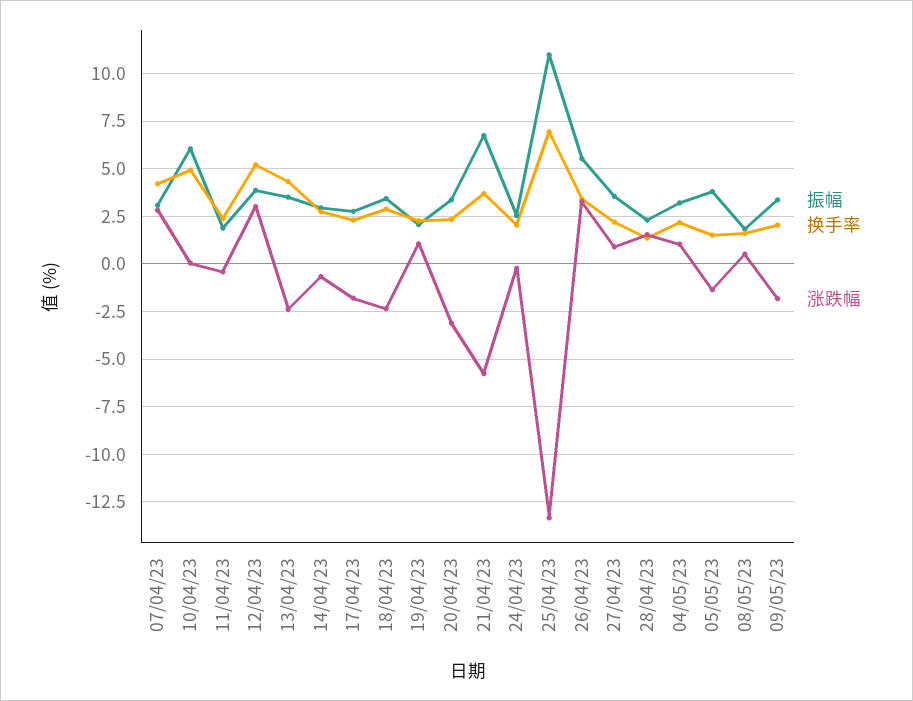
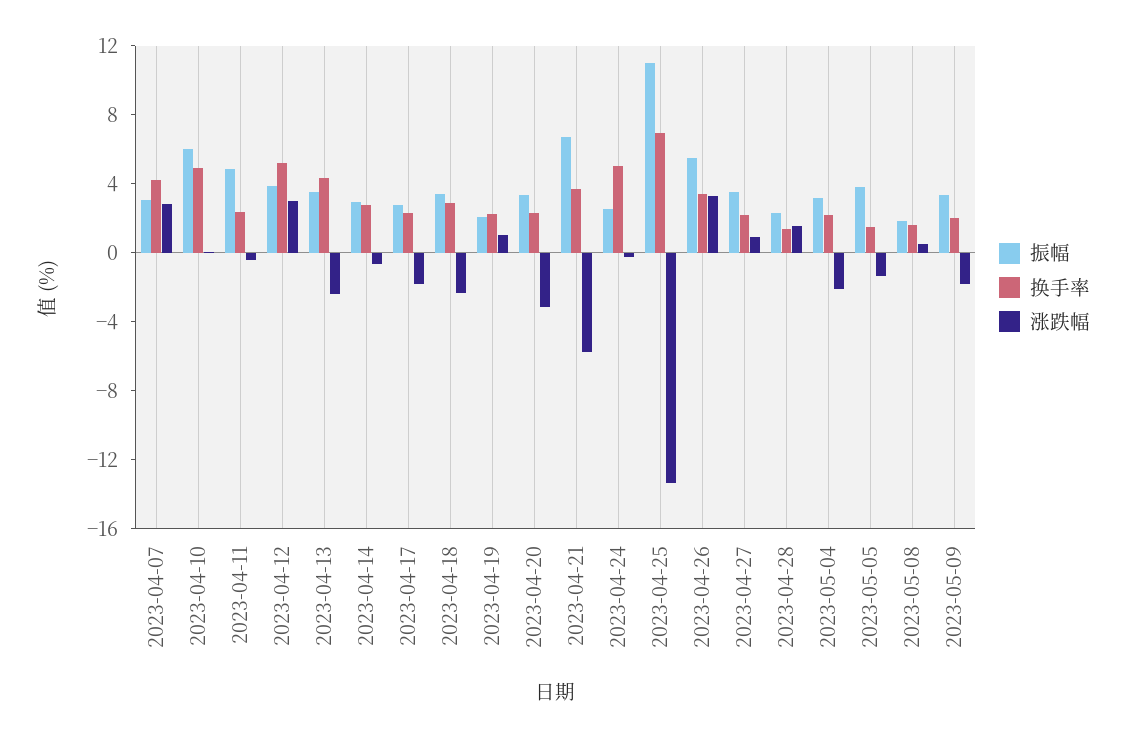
振幅, 11/04/23: 2 -> 5
换手率, 24/04/23: 2 -> 5
涨跌幅, 04/05/23: 1 -> -2

